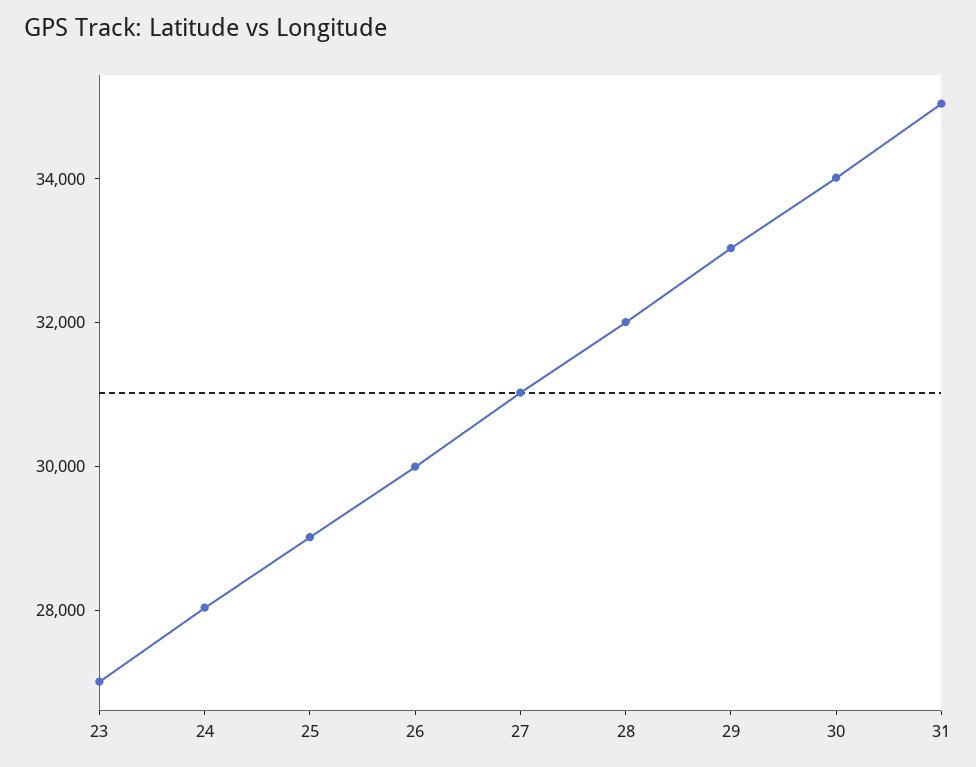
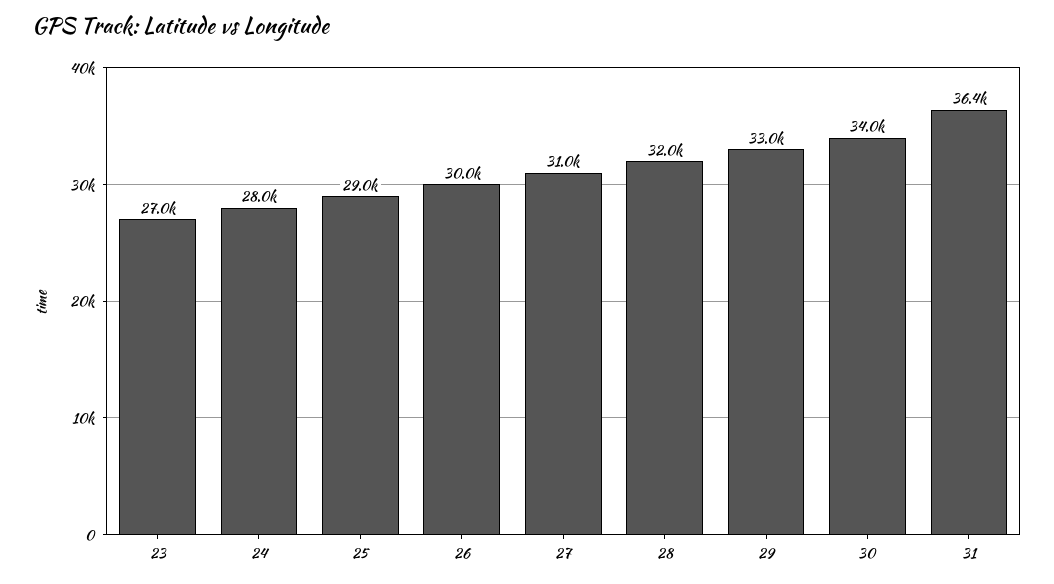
31: 35000 -> 36400

